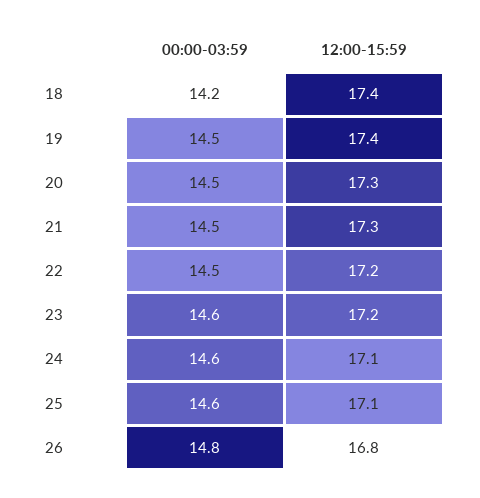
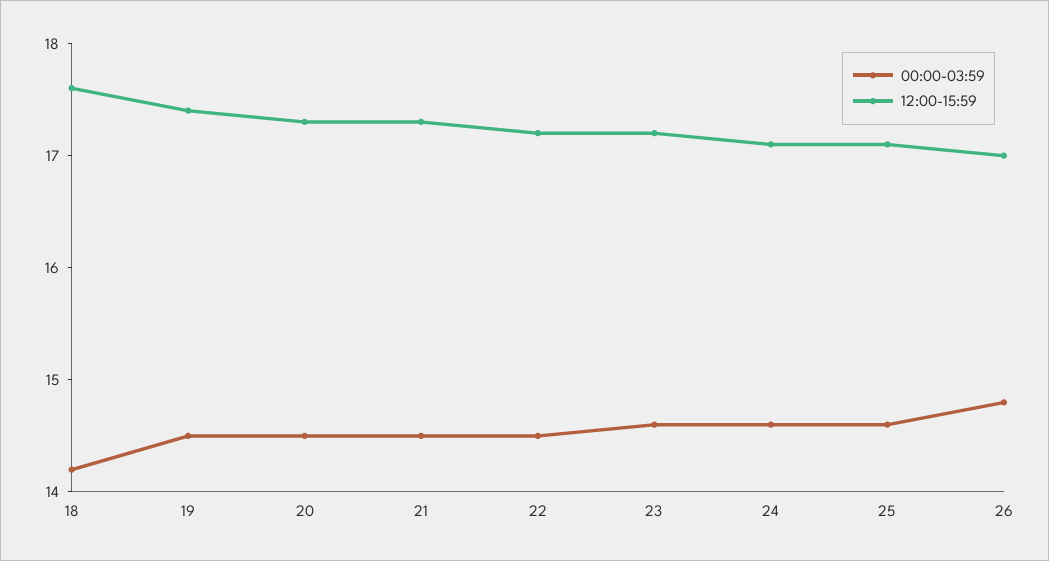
12:00-15:59, 18: 17.4 -> 17.6
12:00-15:59, 26: 16.8 -> 17

